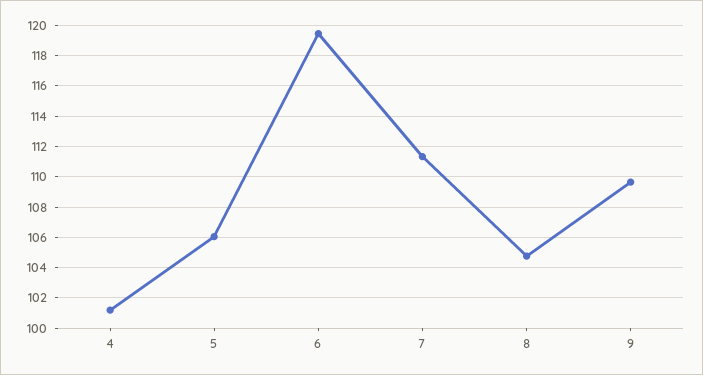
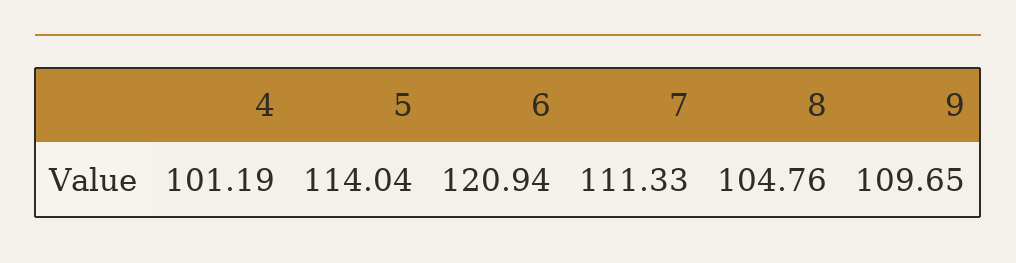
5: 106 -> 114.04
6: 119.5 -> 120.94

